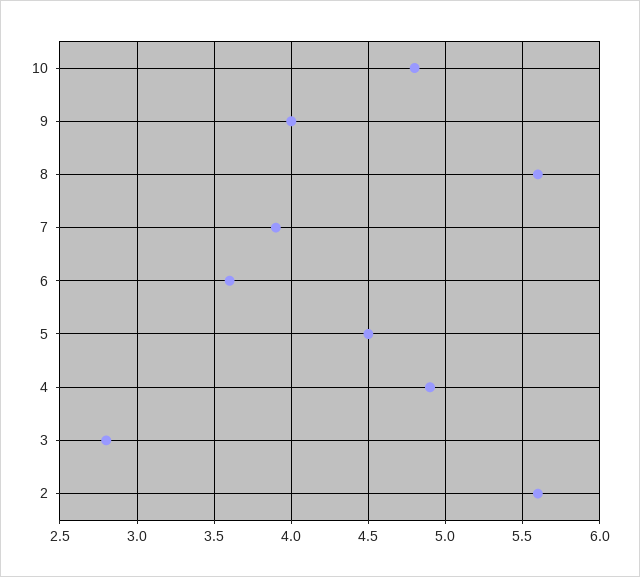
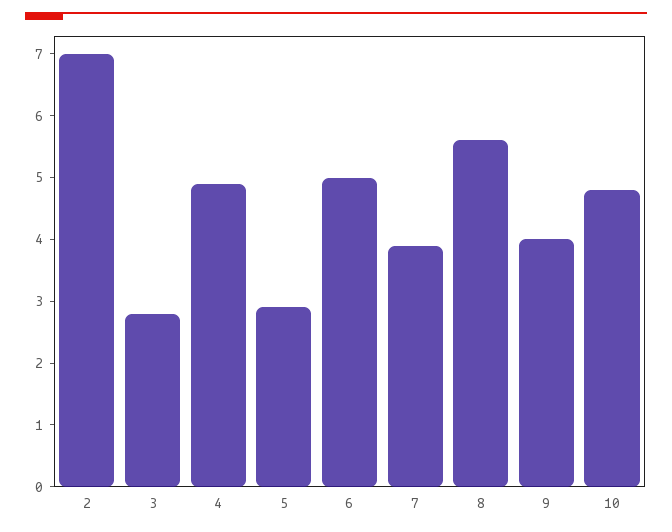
6: 3.6 -> 5
5: 4.5 -> 3
2: 5.6 -> 7

